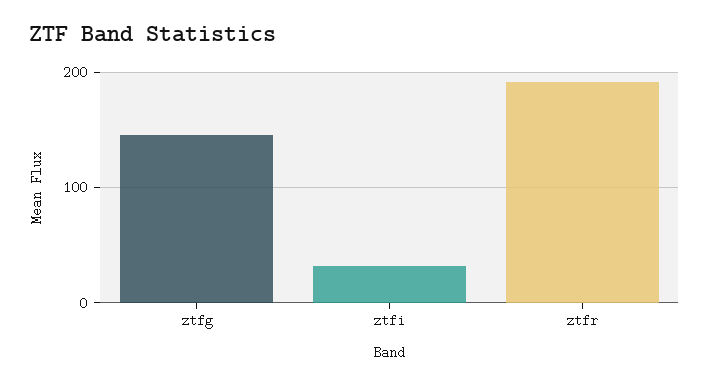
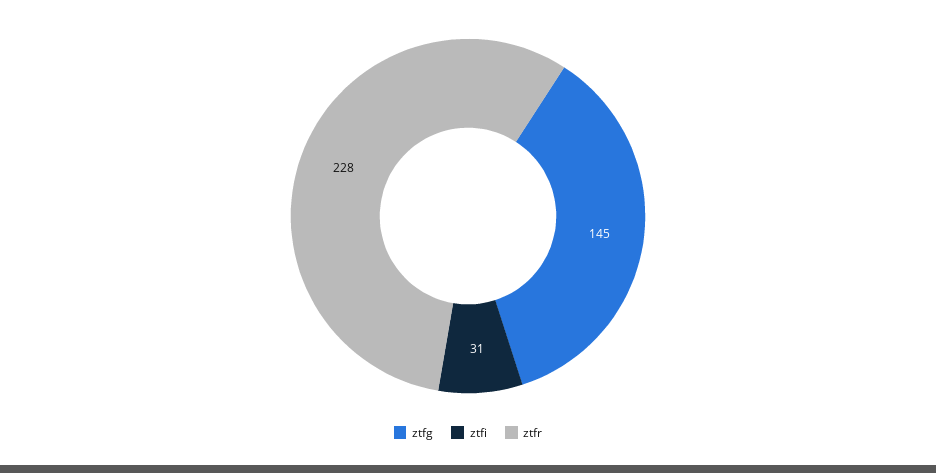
ztfr: 190 -> 228

